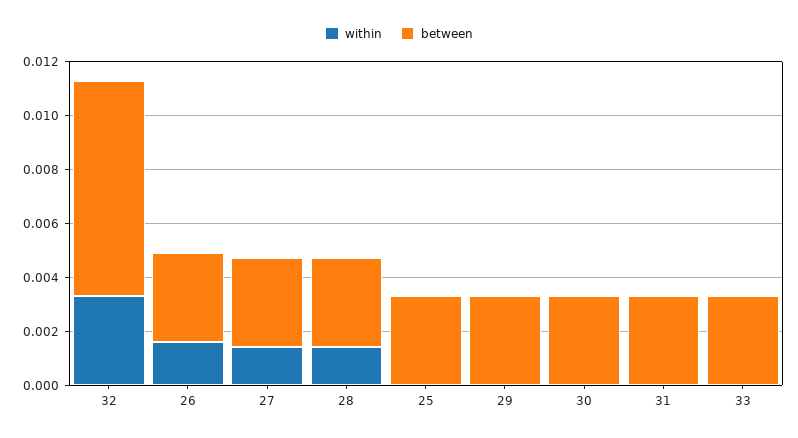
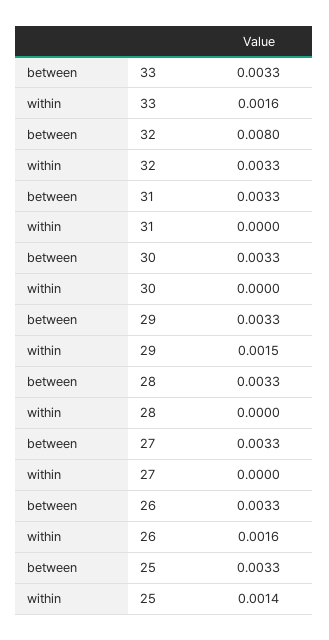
within, 27: 0.0015 -> 0
within, 28: 0.0015 -> 0
within, 25: 0 -> 0.0014
within, 29: 0 -> 0.0015
within, 33: 0 -> 0.0016

